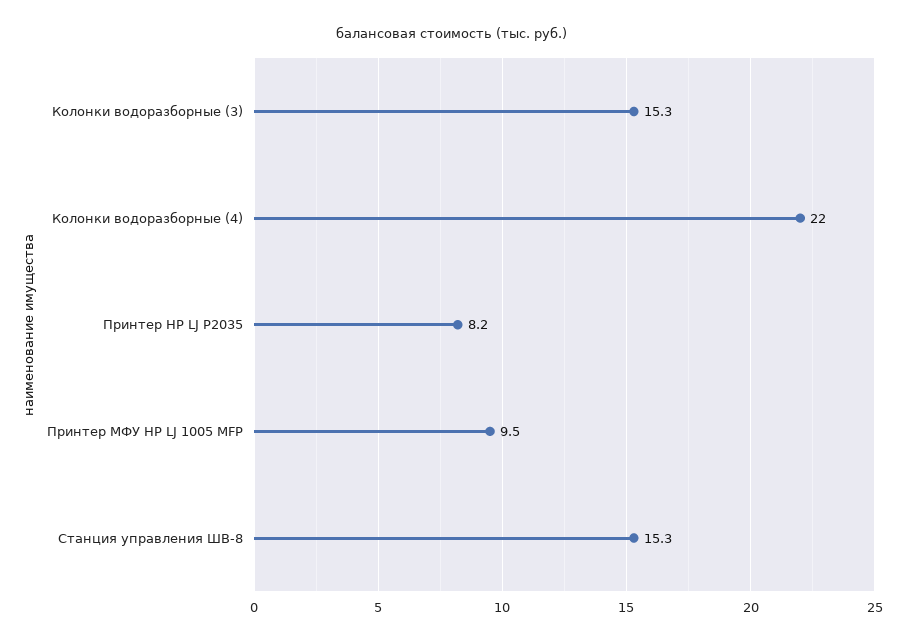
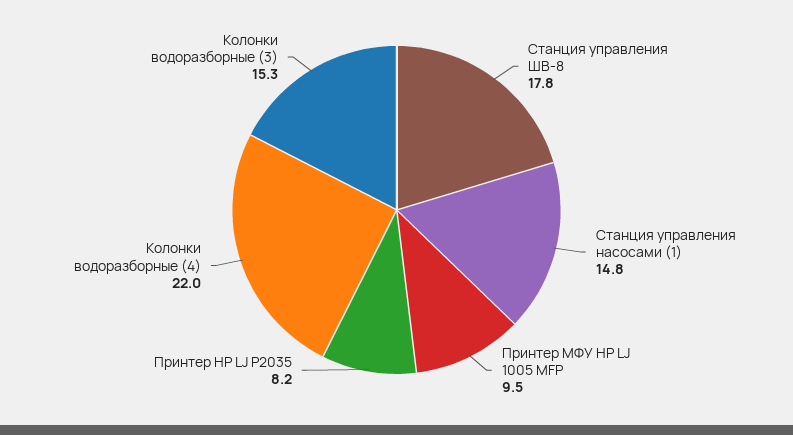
Станция управления ШВ-8: 15.3 -> 17.8
Станция управления насосами (1): none -> 14.8

